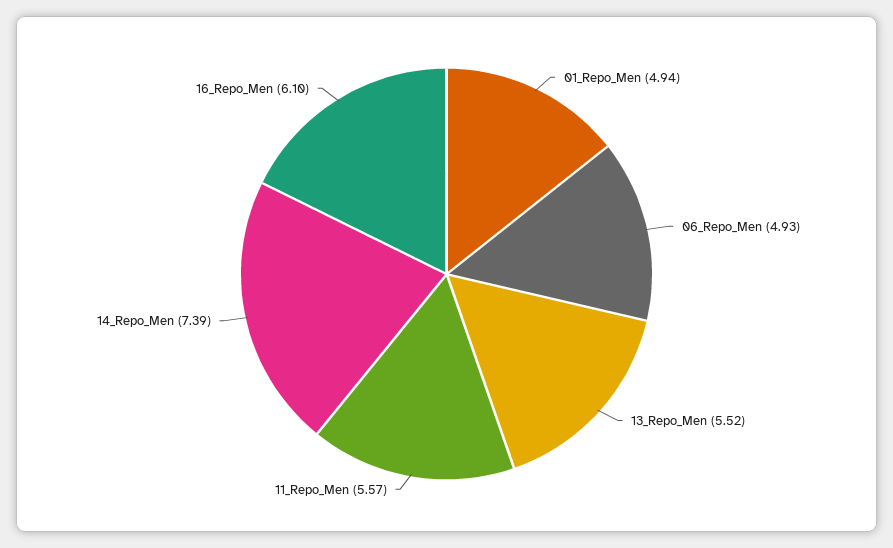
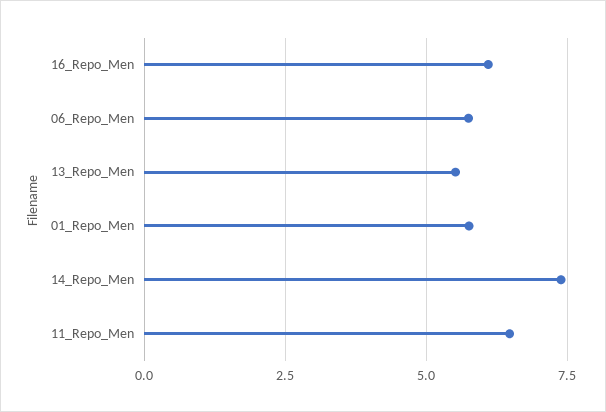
01_Repo_Men: 4.94 -> 5.75
06_Repo_Men: 4.93 -> 5.75
11_Repo_Men: 5.57 -> 6.5

